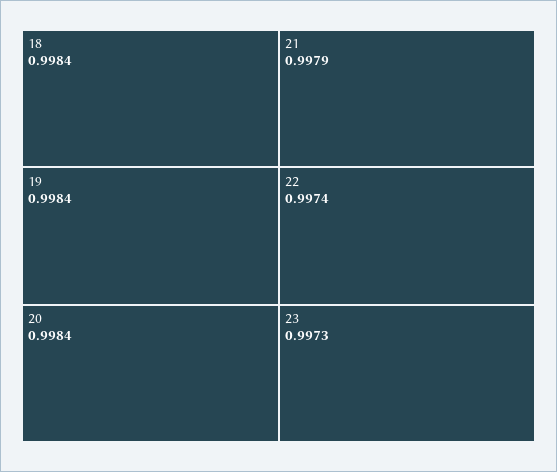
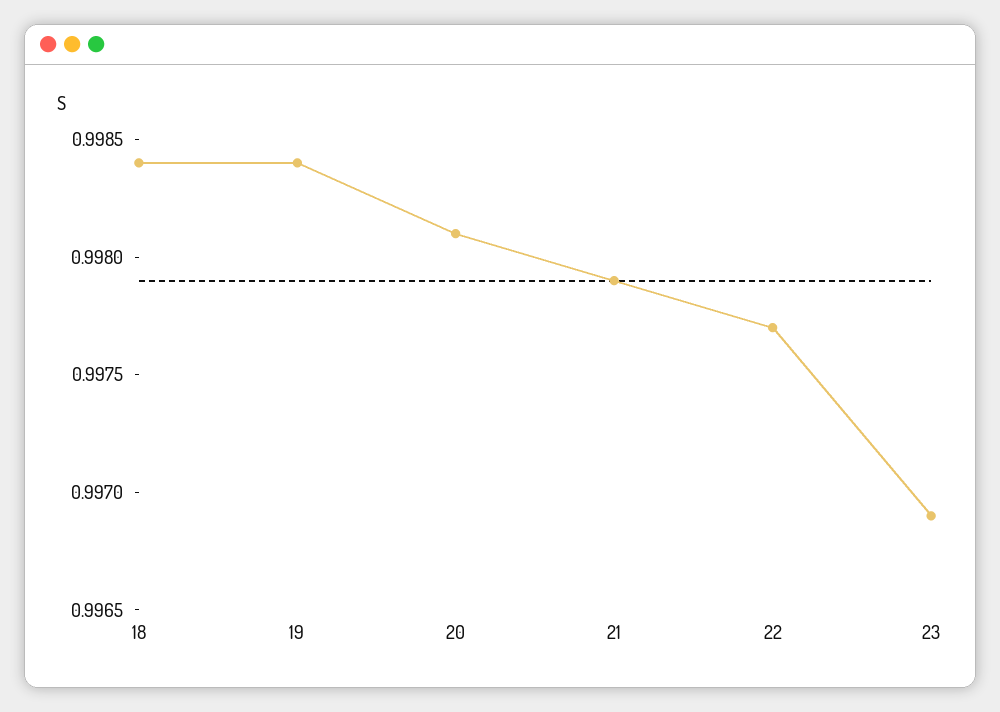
20: 0.9984 -> 0.9981
22: 0.9974 -> 0.9977
23: 0.9973 -> 0.9969

